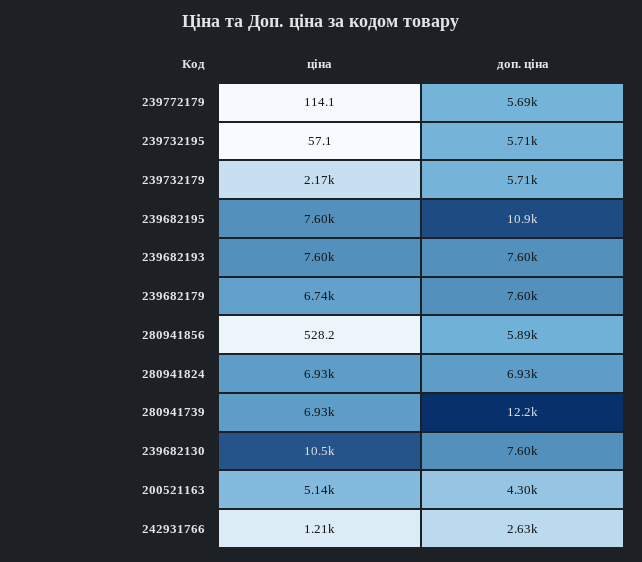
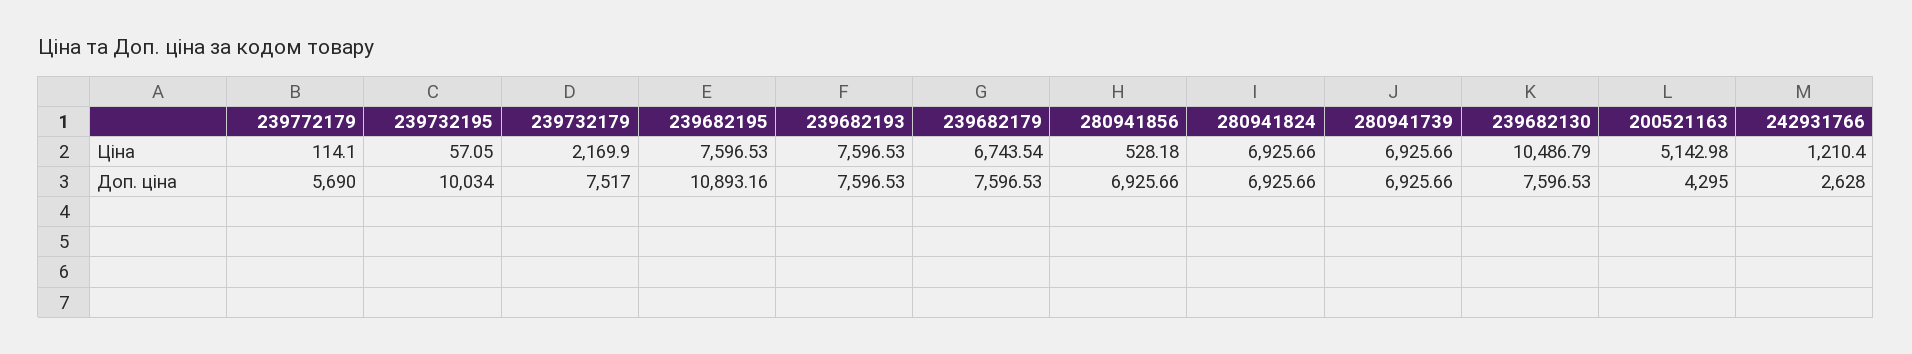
доп. ціна, 239732195: 5710 -> 10034
доп. ціна, 239732179: 5710 -> 7517
доп. ціна, 280941856: 5890 -> 6925.66
доп. ціна, 280941739: 12200 -> 6925.66

